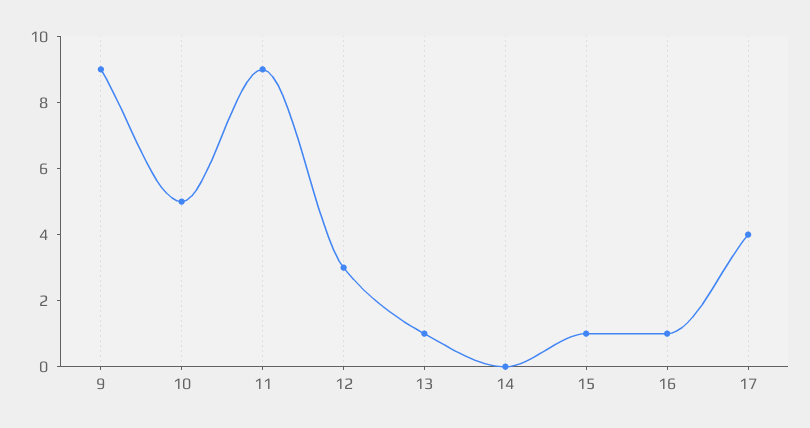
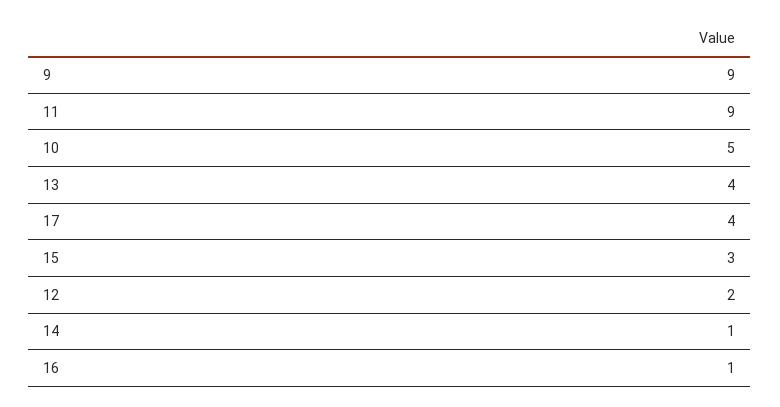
12: 3 -> 2
13: 1 -> 4
14: 0 -> 1
15: 1 -> 3

